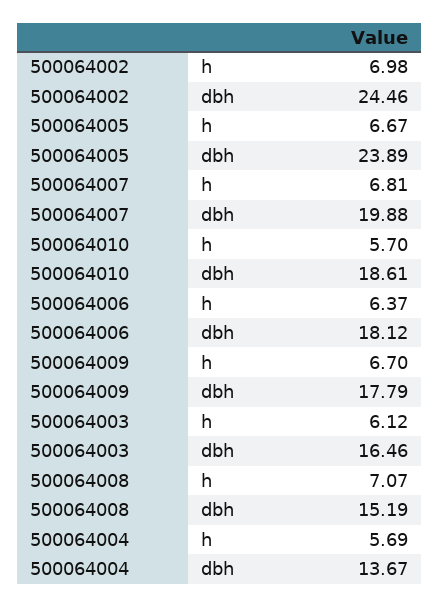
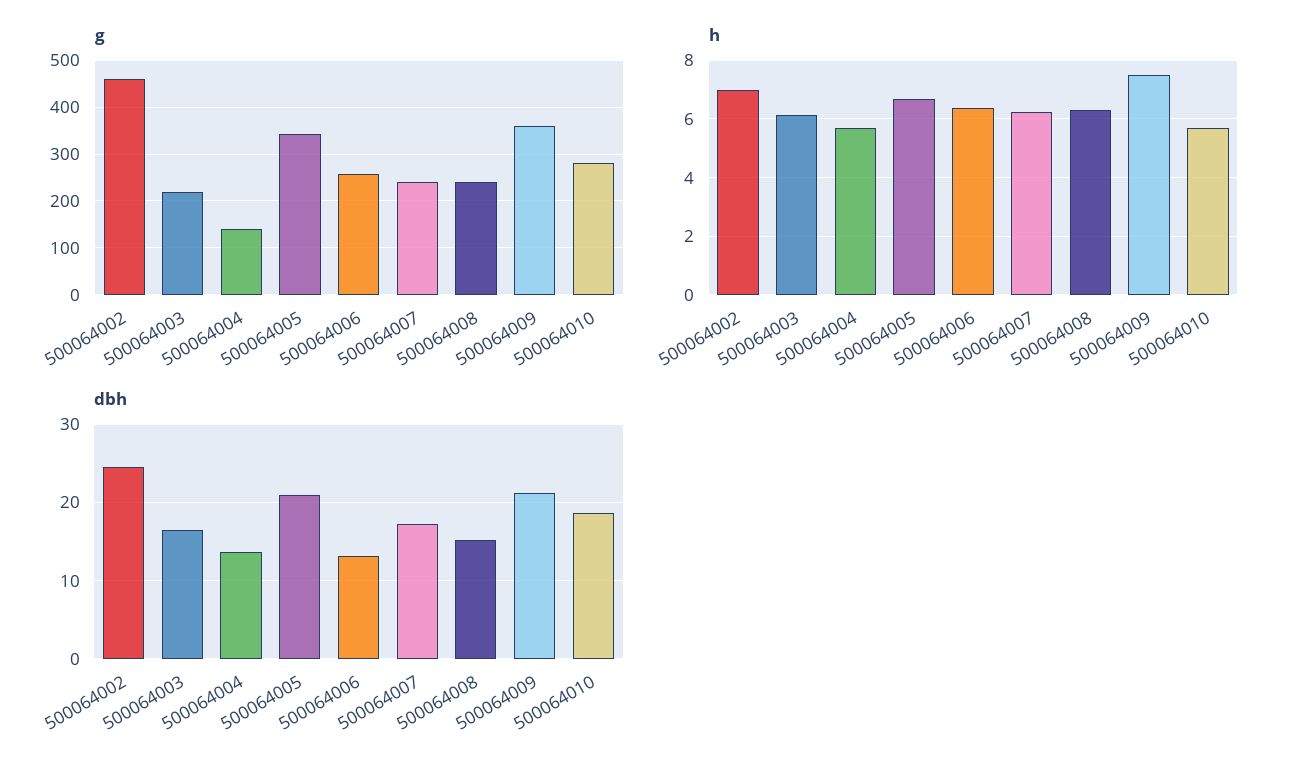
dbh, 500064005: 23.89 -> 21
h, 500064007: 6.81 -> 6.25
dbh, 500064007: 19.88 -> 17
dbh, 500064006: 18.12 -> 13
h, 500064009: 6.7 -> 7.5
dbh, 500064009: 17.79 -> 21
h, 500064008: 7.07 -> 6.25
g, 500064002: none -> 460
g, 500064003: none -> 220
g, 500064004: none -> 140
g, 500064005: none -> 340
g, 500064006: none -> 260
g, 500064007: none -> 240
g, 500064008: none -> 240
g, 500064009: none -> 360
g, 500064010: none -> 280

